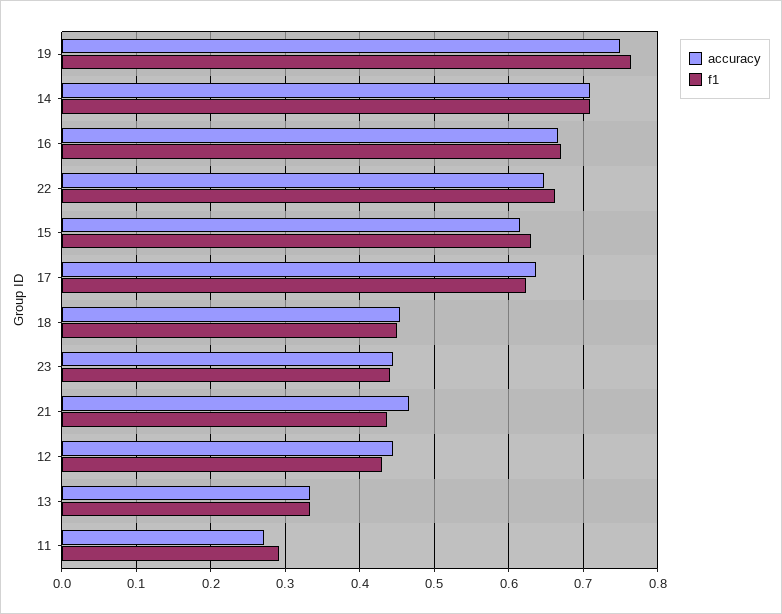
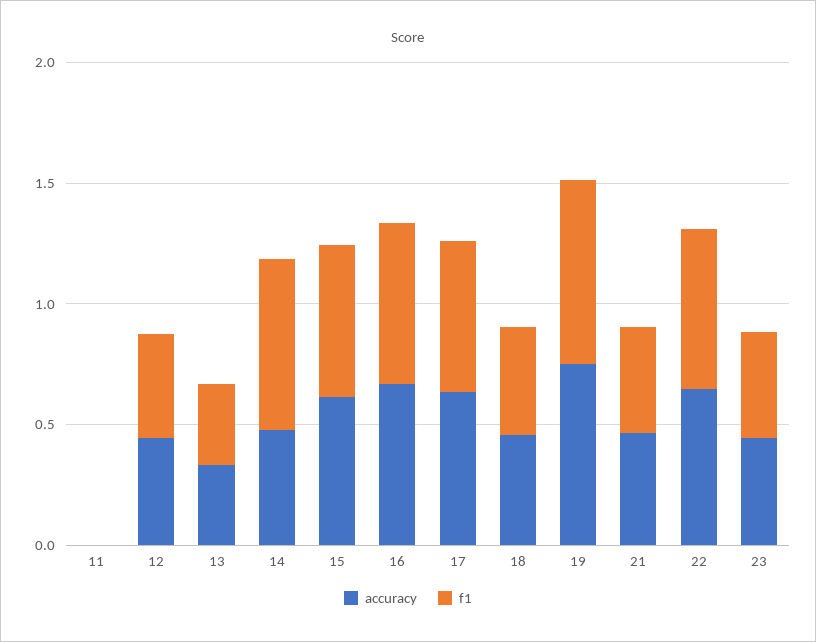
accuracy, 14: 0.71 -> 0.5
accuracy, 11: 0.27 -> 0
f1, 11: 0.29 -> 0

